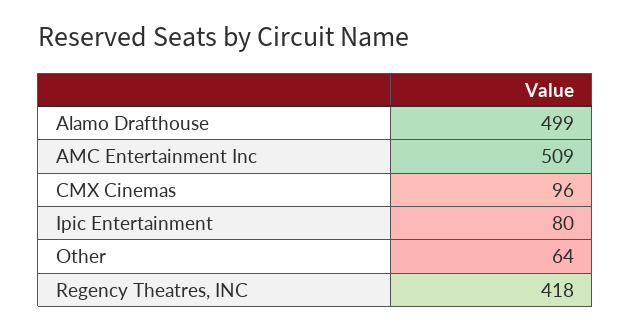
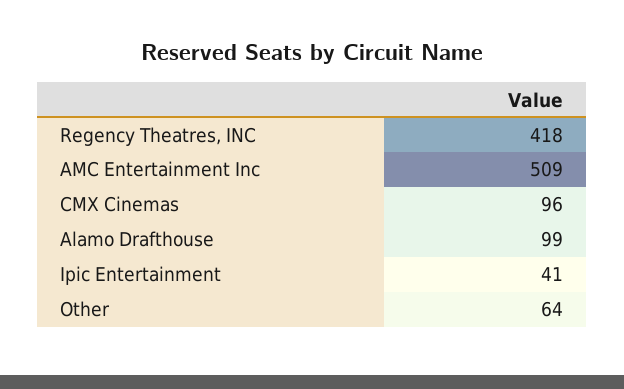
Alamo Drafthouse: 499 -> 99
Ipic Entertainment: 80 -> 41

